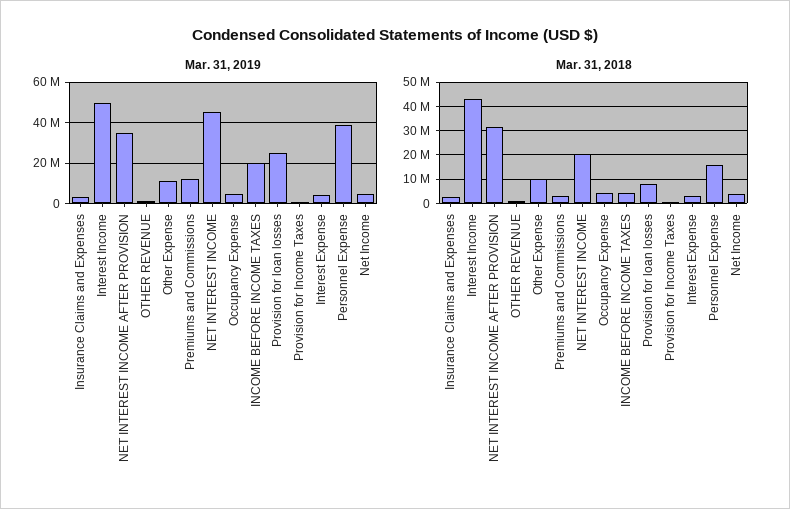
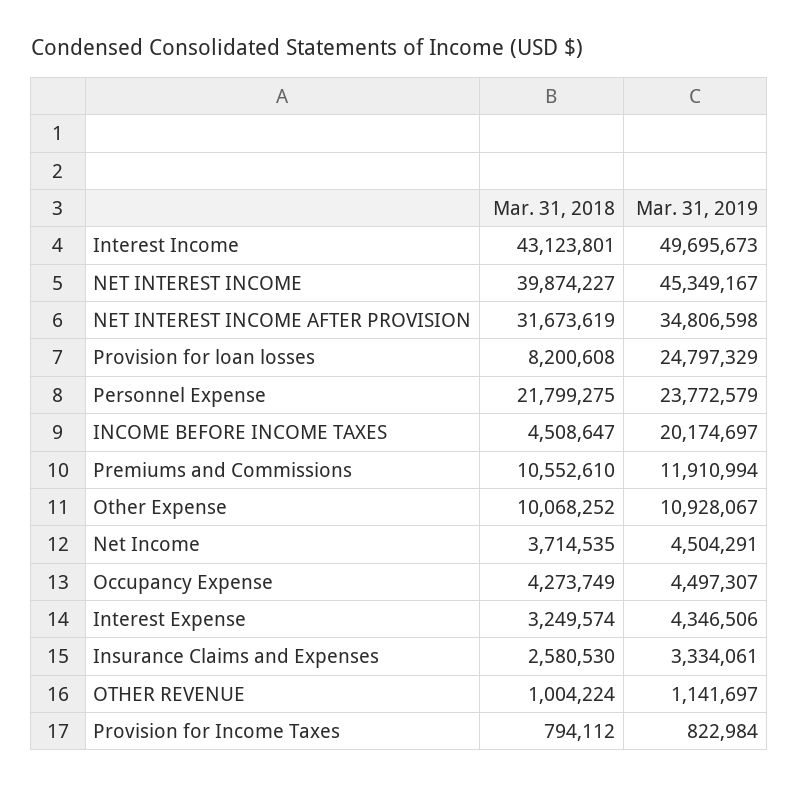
Mar. 31, 2019, Personnel Expense: 40000000 -> 23772579
Mar. 31, 2018, Premiums and Commissions: 2500000 -> 10552610
Mar. 31, 2018, NET INTEREST INCOME: 20000000 -> 39874227
Mar. 31, 2018, Personnel Expense: 15000000 -> 21799275

